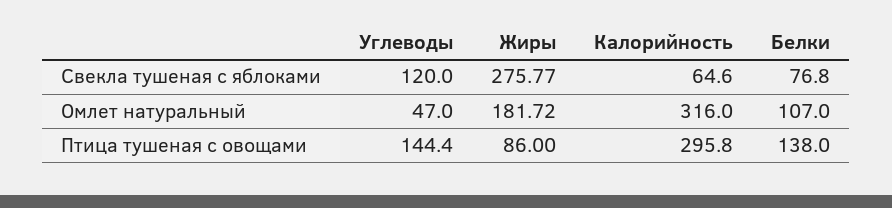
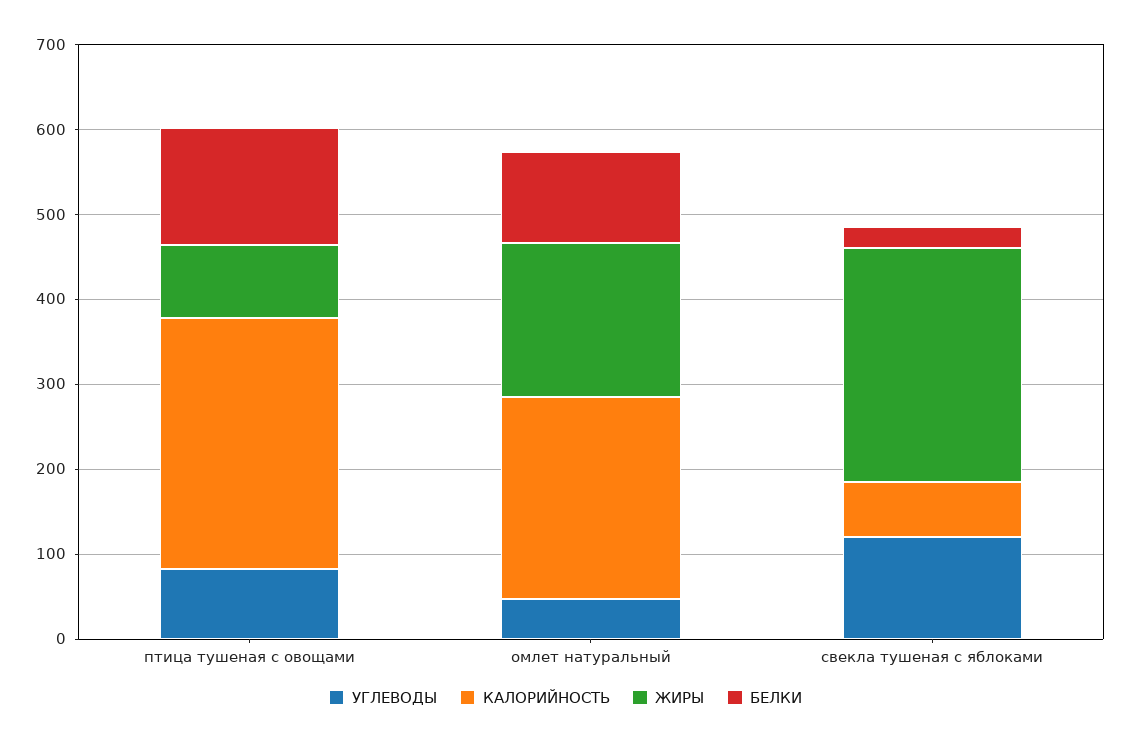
Белки, Свекла тушеная с яблоками: 76.8 -> 20
Калорийность, Омлет натуральный: 316 -> 240
Углеводы, Птица тушеная с овощами: 144.4 -> 80

